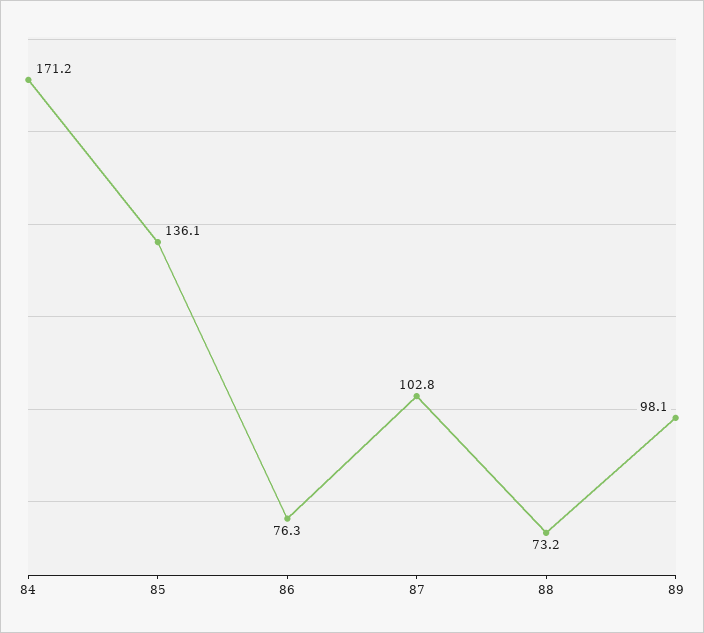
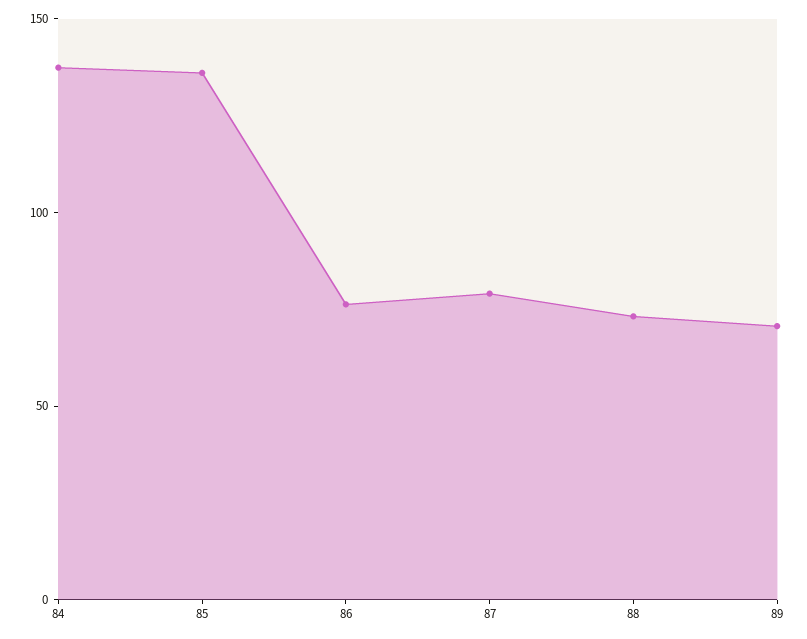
84: 171.2 -> 140
87: 102.8 -> 80
89: 98.1 -> 70

